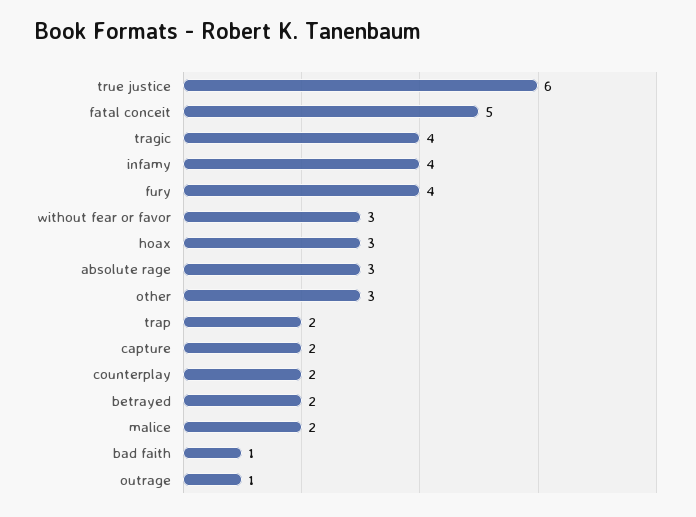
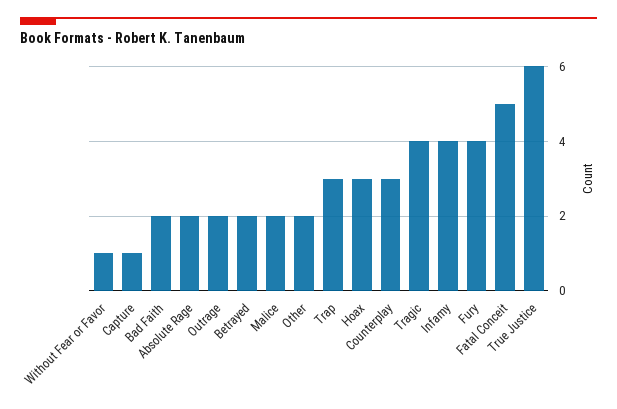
without fear or favor: 3 -> 1
absolute rage: 3 -> 2
other: 3 -> 2
trap: 2 -> 3
capture: 2 -> 1
counterplay: 2 -> 3
bad faith: 1 -> 2
outrage: 1 -> 2

